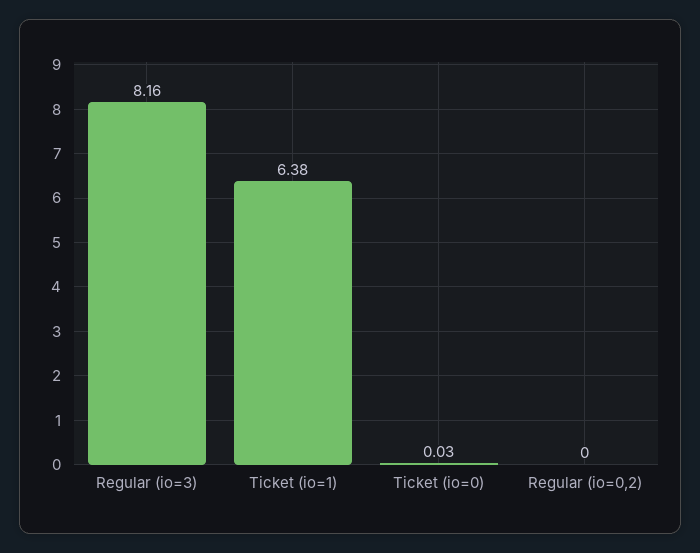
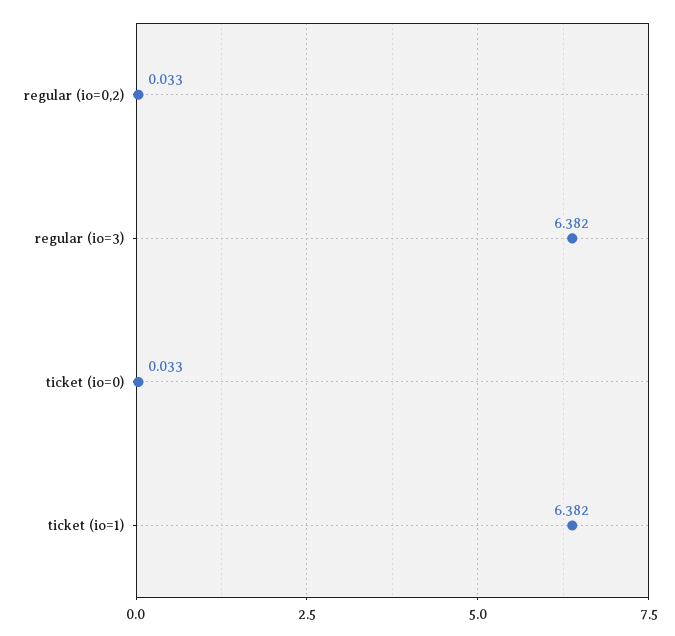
Regular (io=3): 8.16 -> 6.382
Regular (io=0,2): 0 -> 0.033

